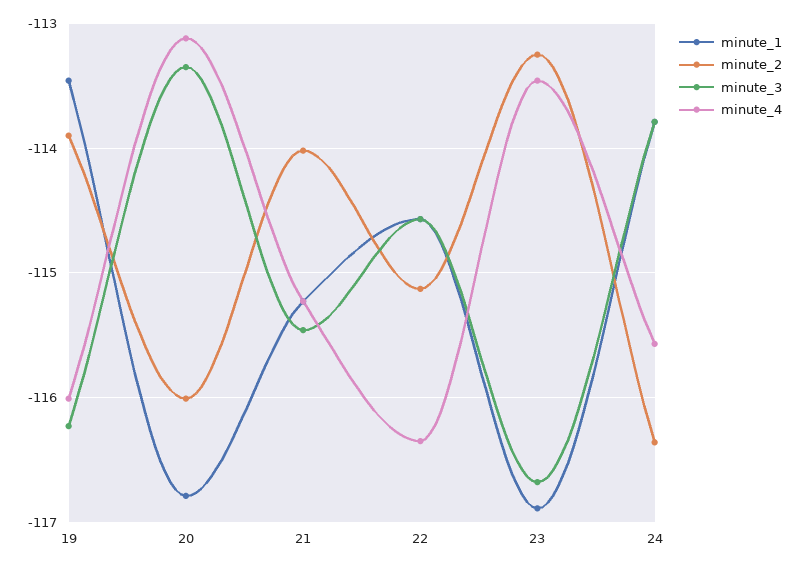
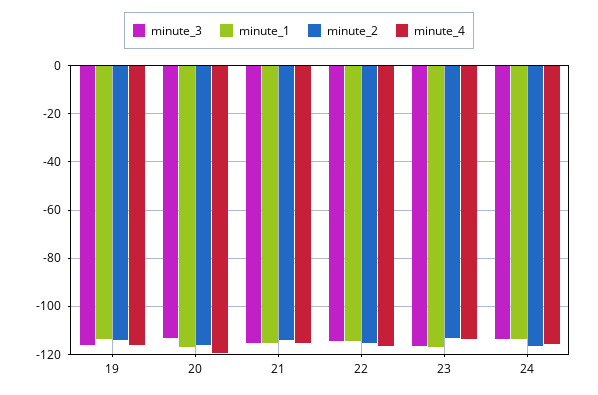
minute_4, 20: -113.1 -> -120

